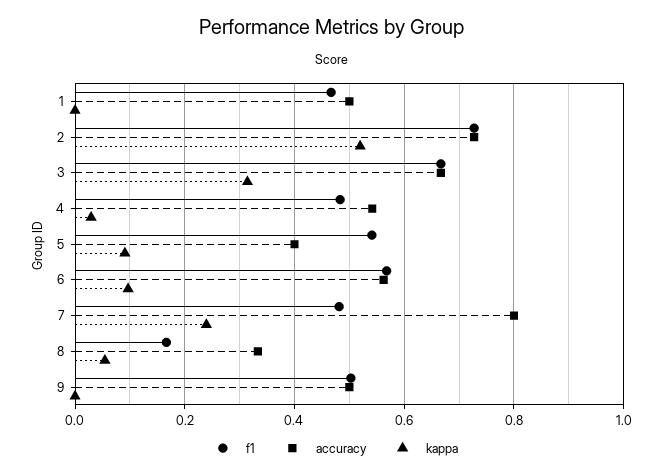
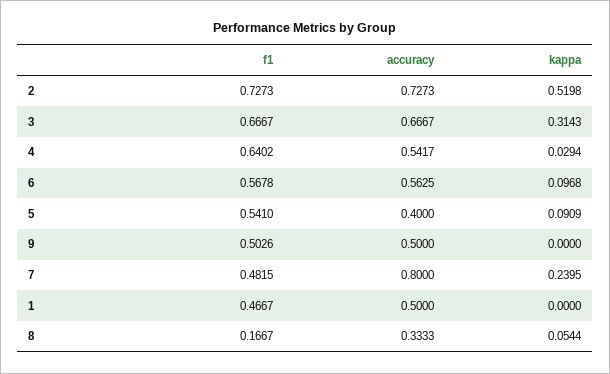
f1, 4: 0.48 -> 0.6402

